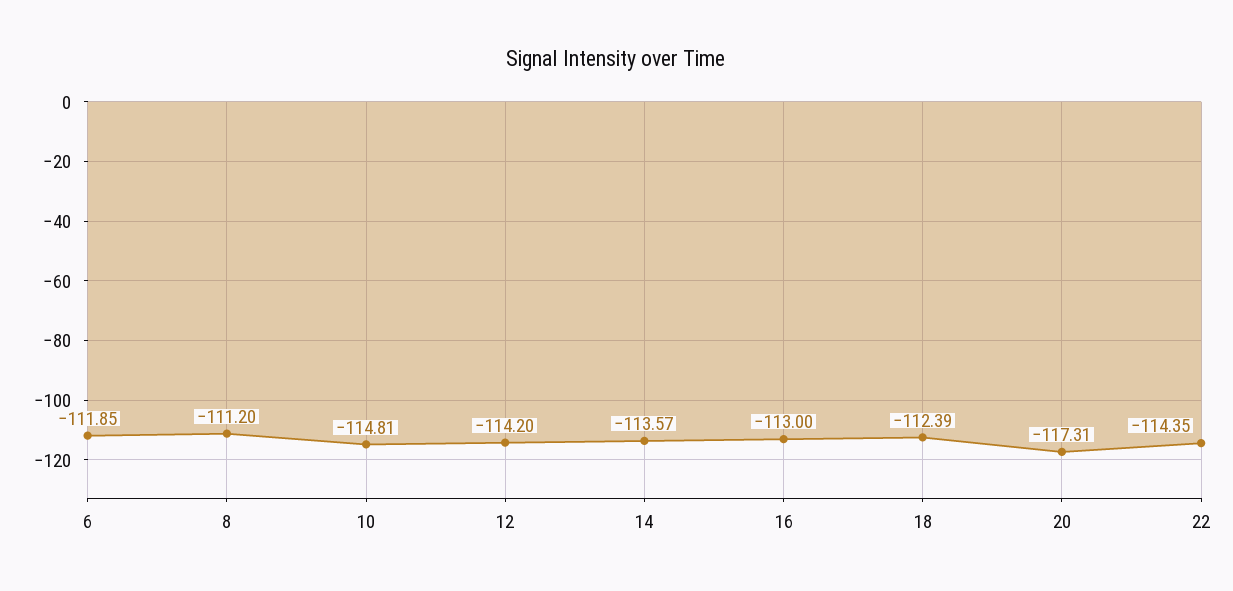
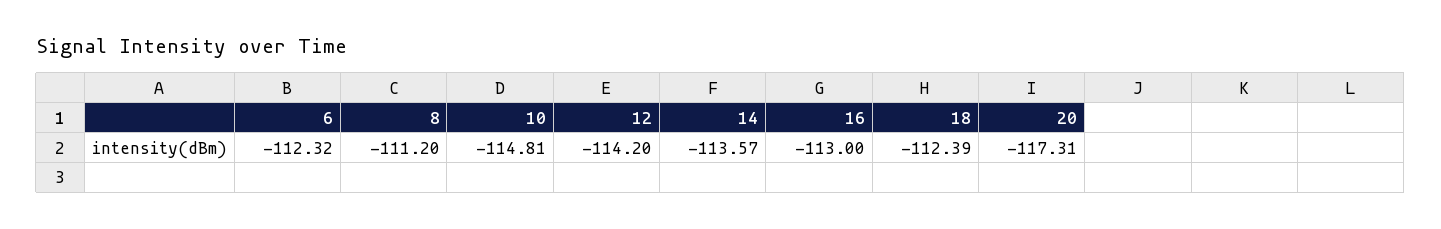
6: -111.85 -> -112.32
22: -114.35 -> none

